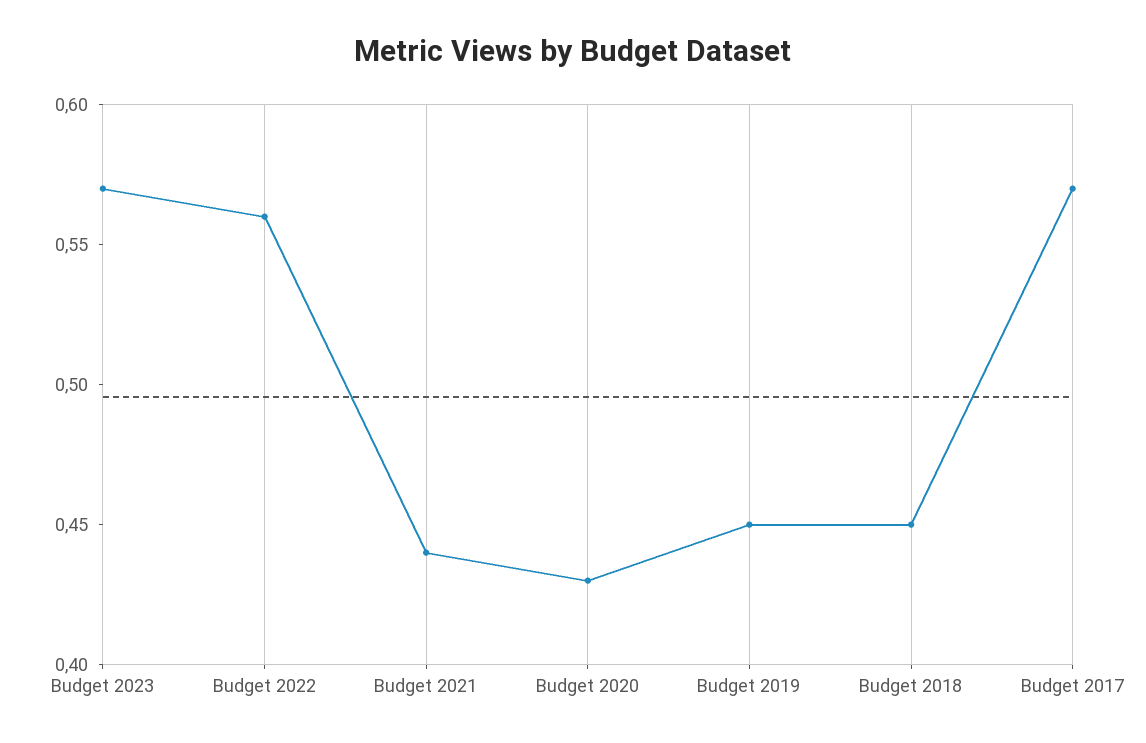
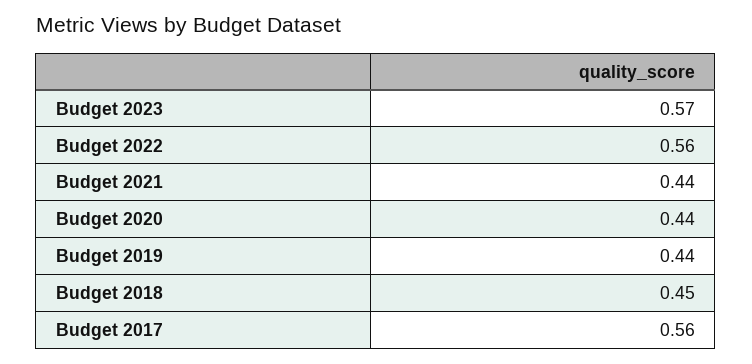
Budget 2020: 0.43 -> 0.44
Budget 2019: 0.45 -> 0.44
Budget 2017: 0.57 -> 0.56

